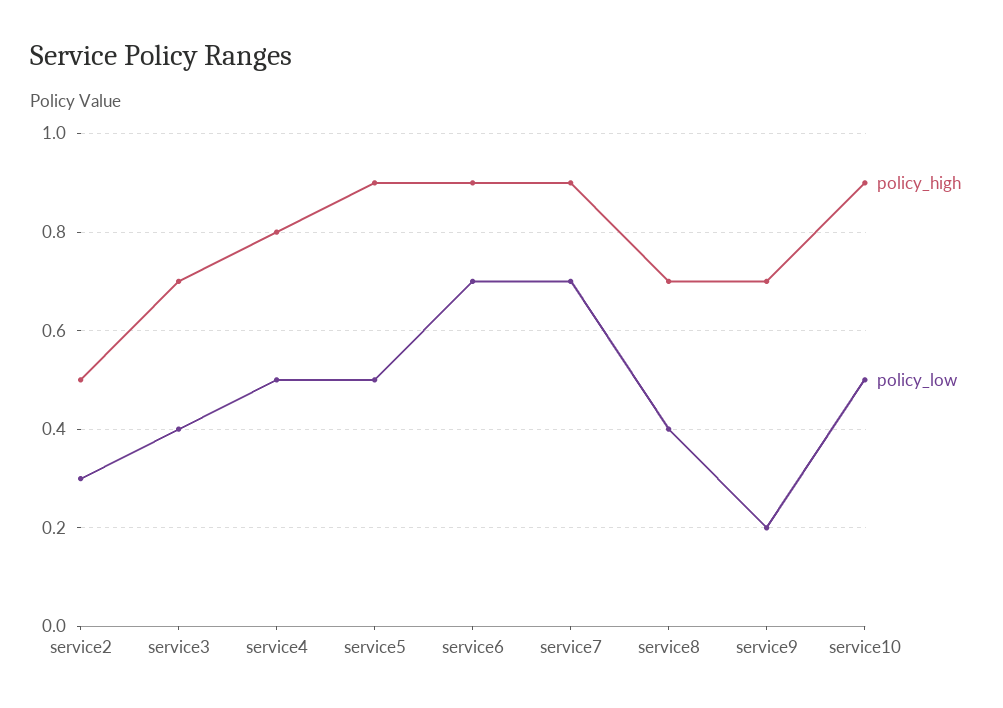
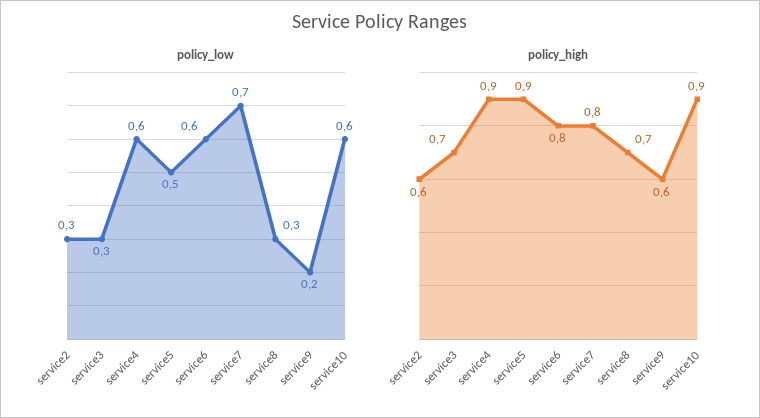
policy_high, service2: 0.5 -> 0.6
policy_low, service3: 0.4 -> 0.3
policy_high, service4: 0.8 -> 0.9
policy_low, service4: 0.5 -> 0.6
policy_high, service6: 0.9 -> 0.8
policy_low, service6: 0.7 -> 0.6
policy_high, service7: 0.9 -> 0.8
policy_low, service8: 0.4 -> 0.3
policy_high, service9: 0.7 -> 0.6
policy_low, service10: 0.5 -> 0.6

